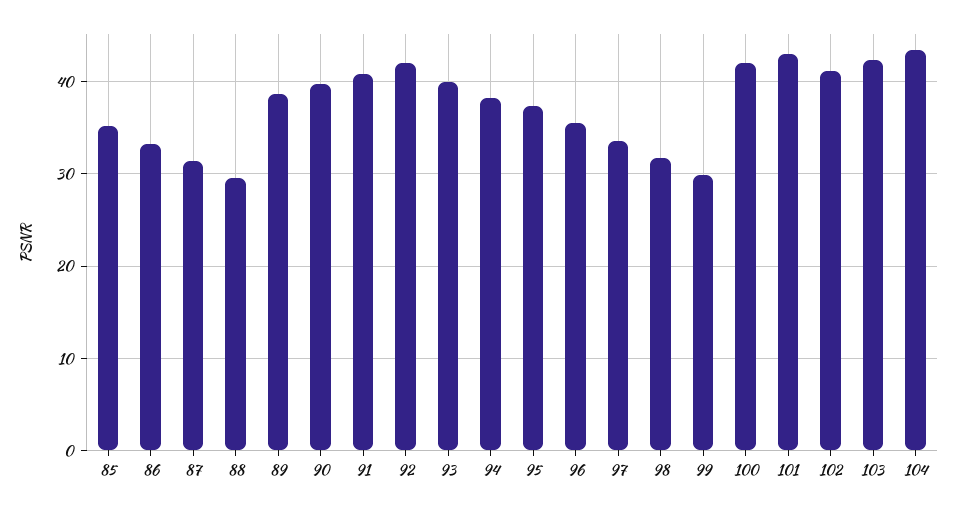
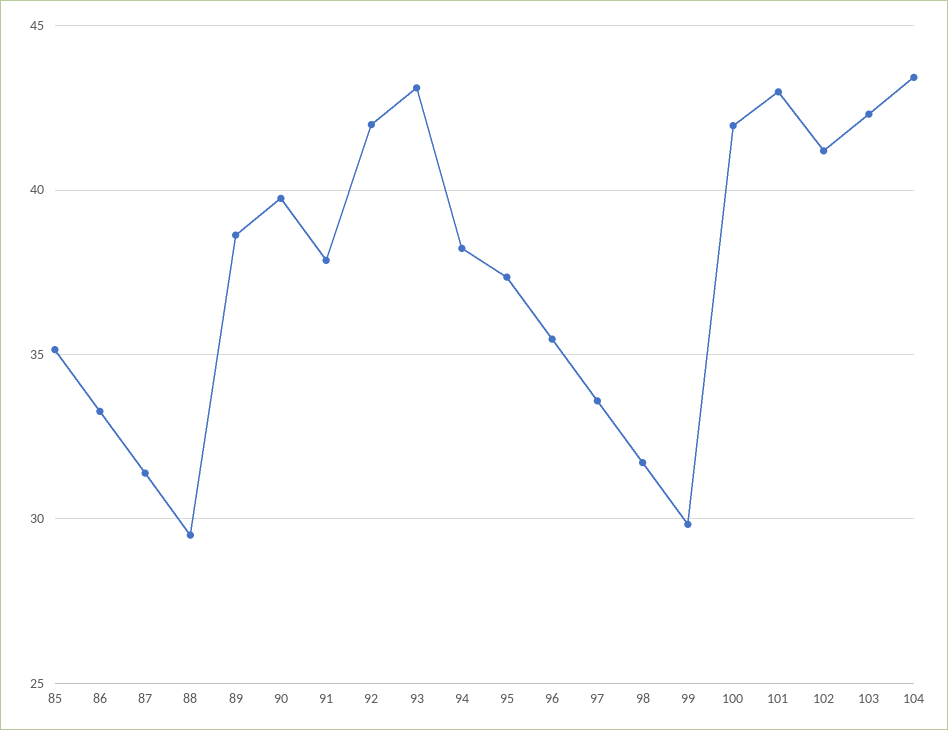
91: 41 -> 38
93: 40 -> 43

